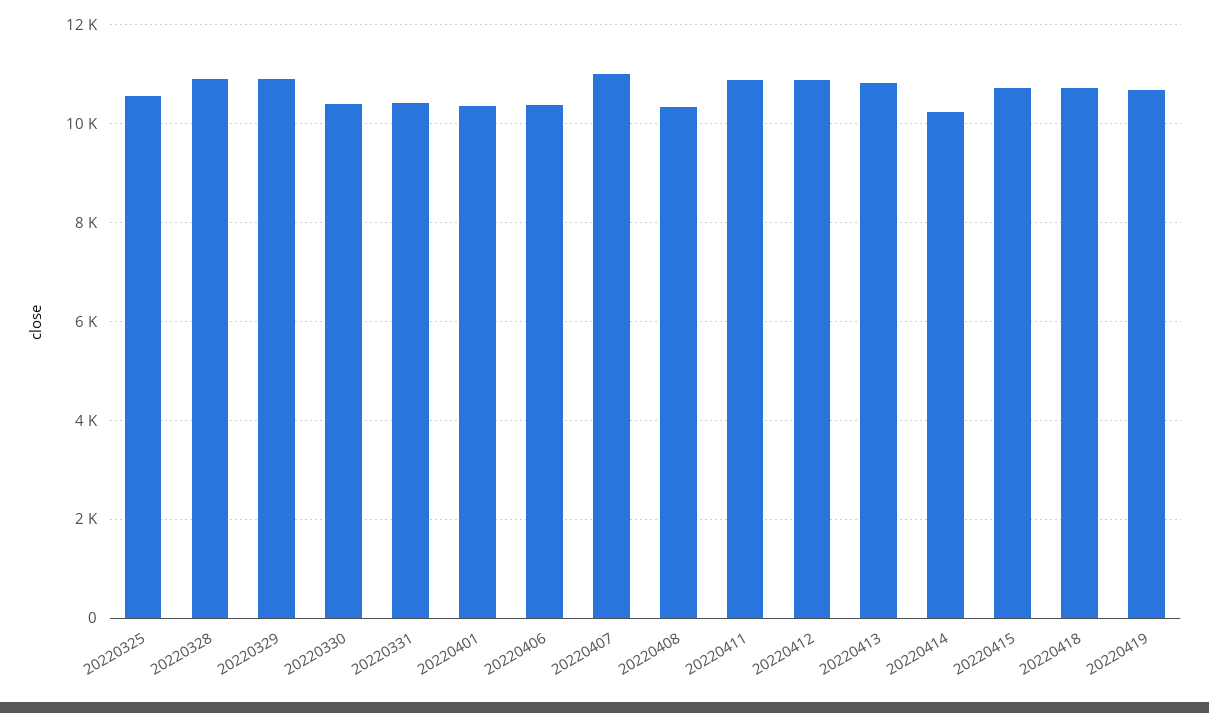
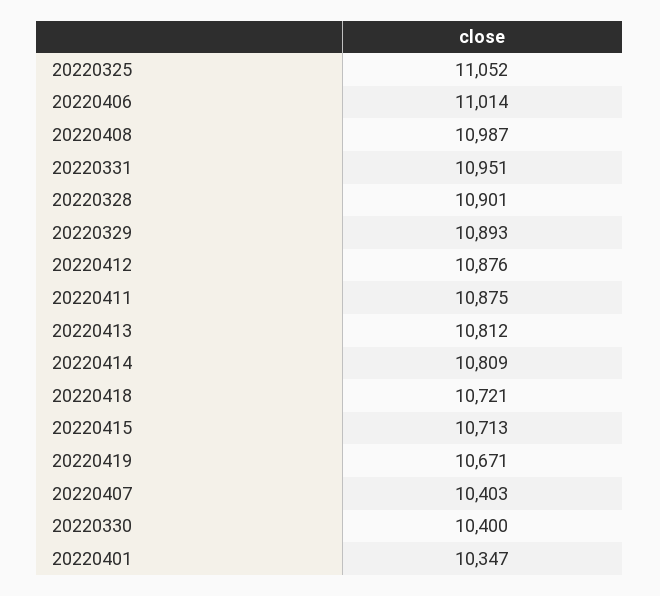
20220325: 10600 -> 11052
20220331: 10400 -> 10951
20220406: 10400 -> 11014
20220407: 11000 -> 10403
20220408: 10400 -> 10987
20220414: 10200 -> 10809

